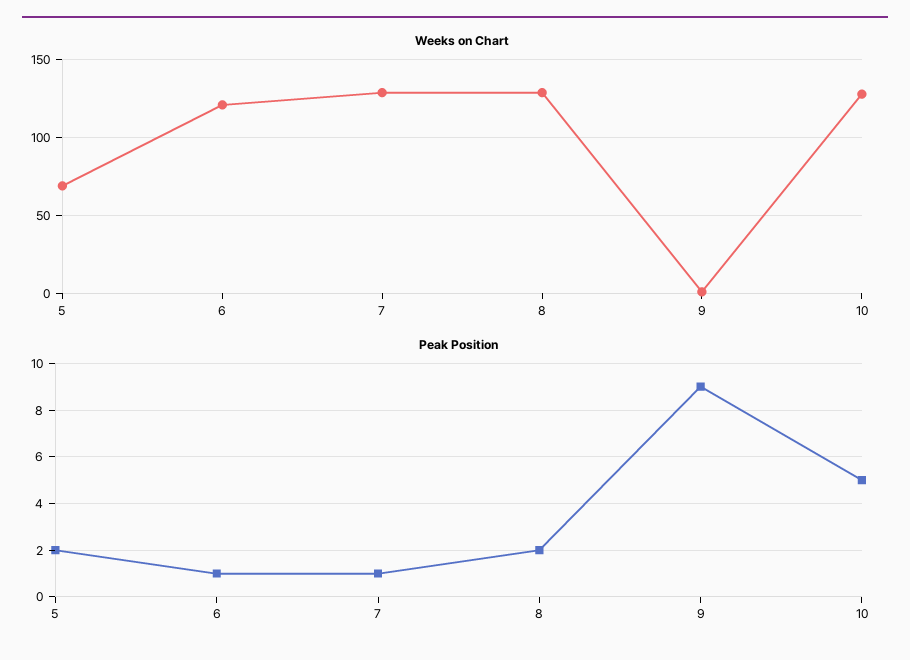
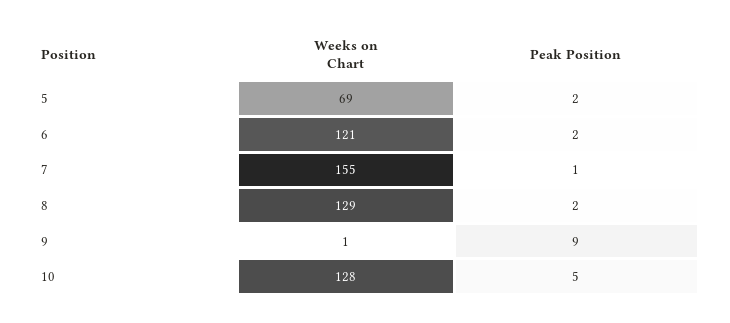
Weeks on Chart, 7: 130 -> 155
Peak Position, 6: 1 -> 2

